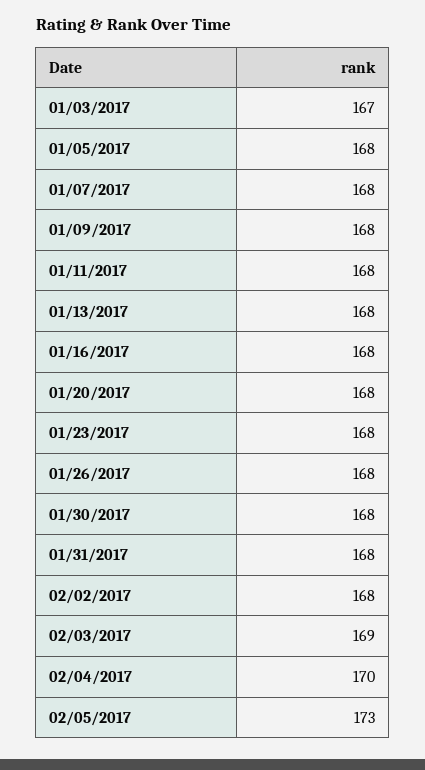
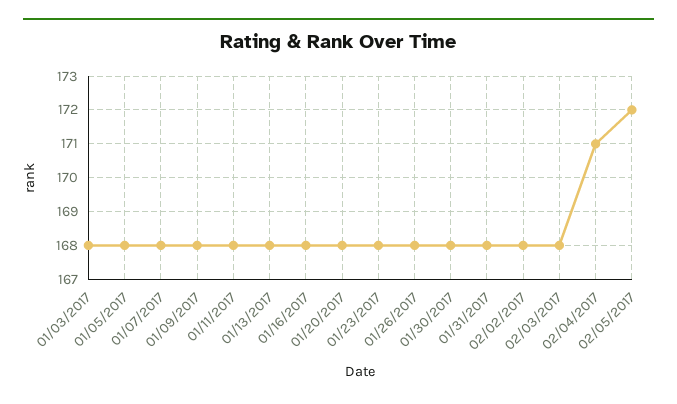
01/03/2017: 167 -> 168
02/03/2017: 169 -> 168
02/04/2017: 170 -> 171
02/05/2017: 173 -> 172

